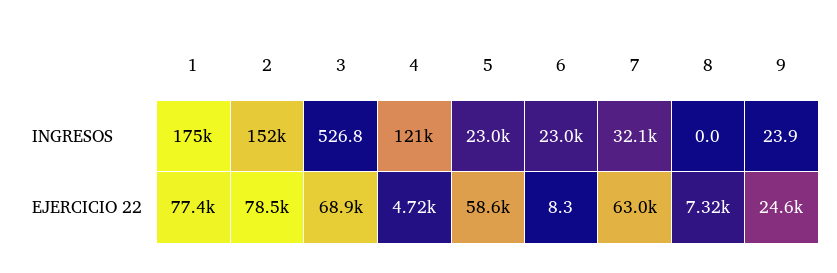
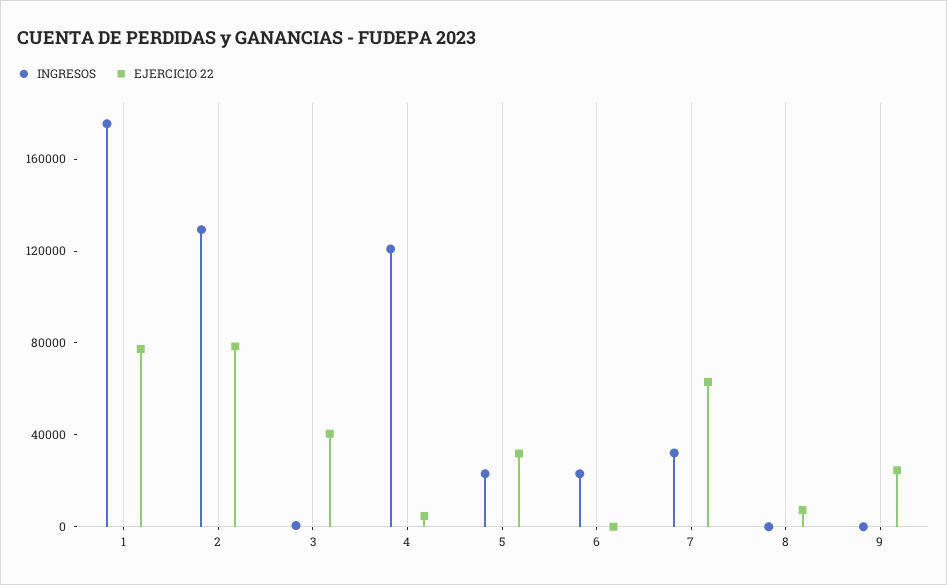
INGRESOS, 2: 152000 -> 130000
EJERCICIO 22, 3: 68900 -> 40000
EJERCICIO 22, 5: 58600 -> 30000

